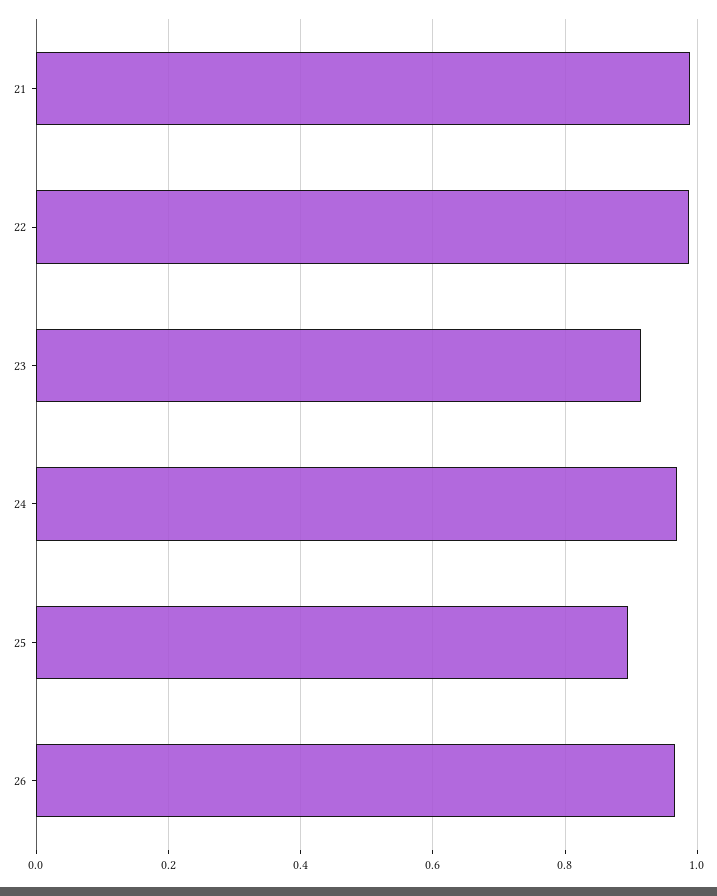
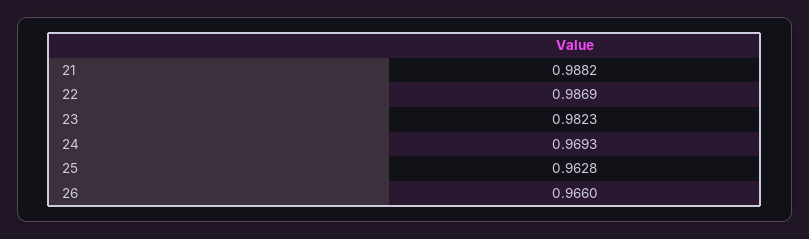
23: 0.92 -> 0.9823
25: 0.9 -> 0.9628

